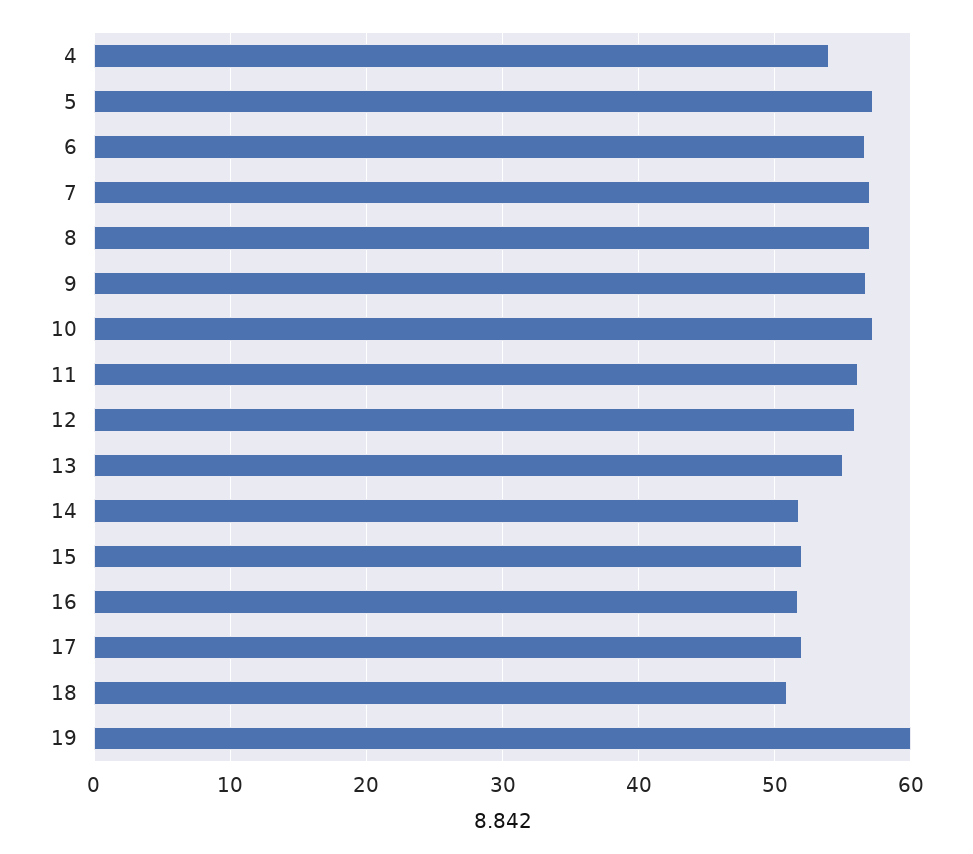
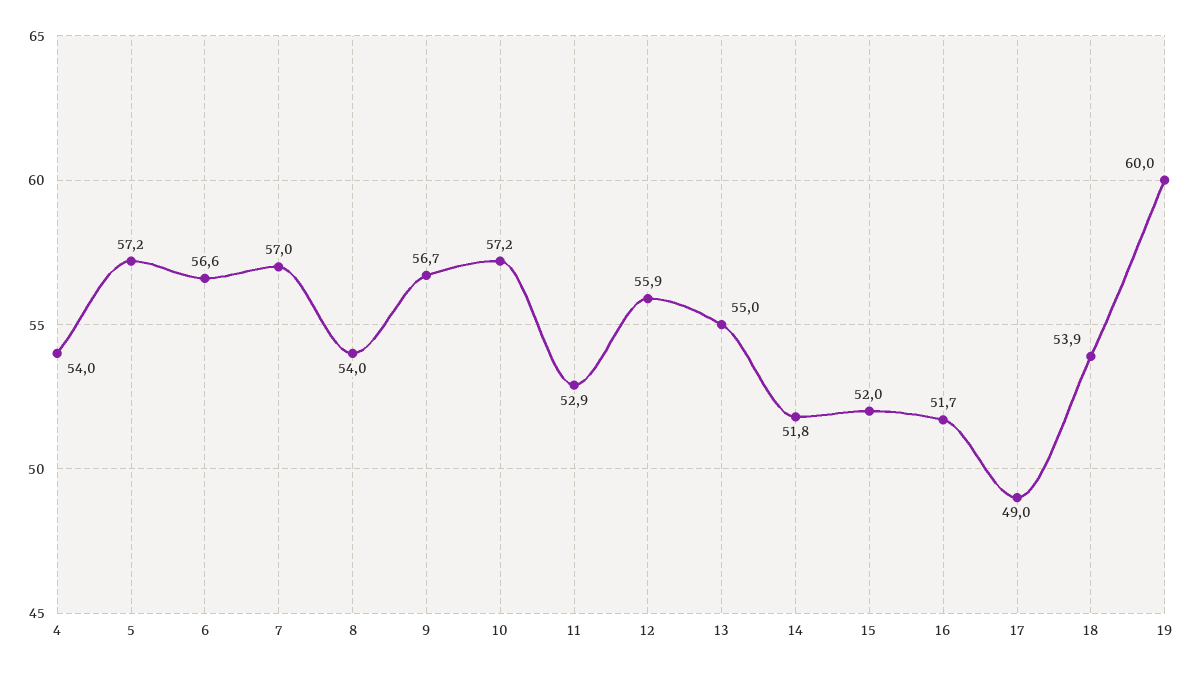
8: 57 -> 54
11: 56 -> 52.9
17: 52 -> 49
18: 51 -> 53.9

